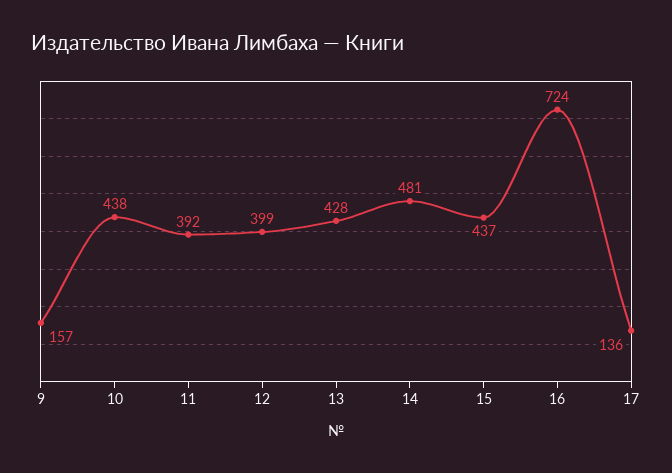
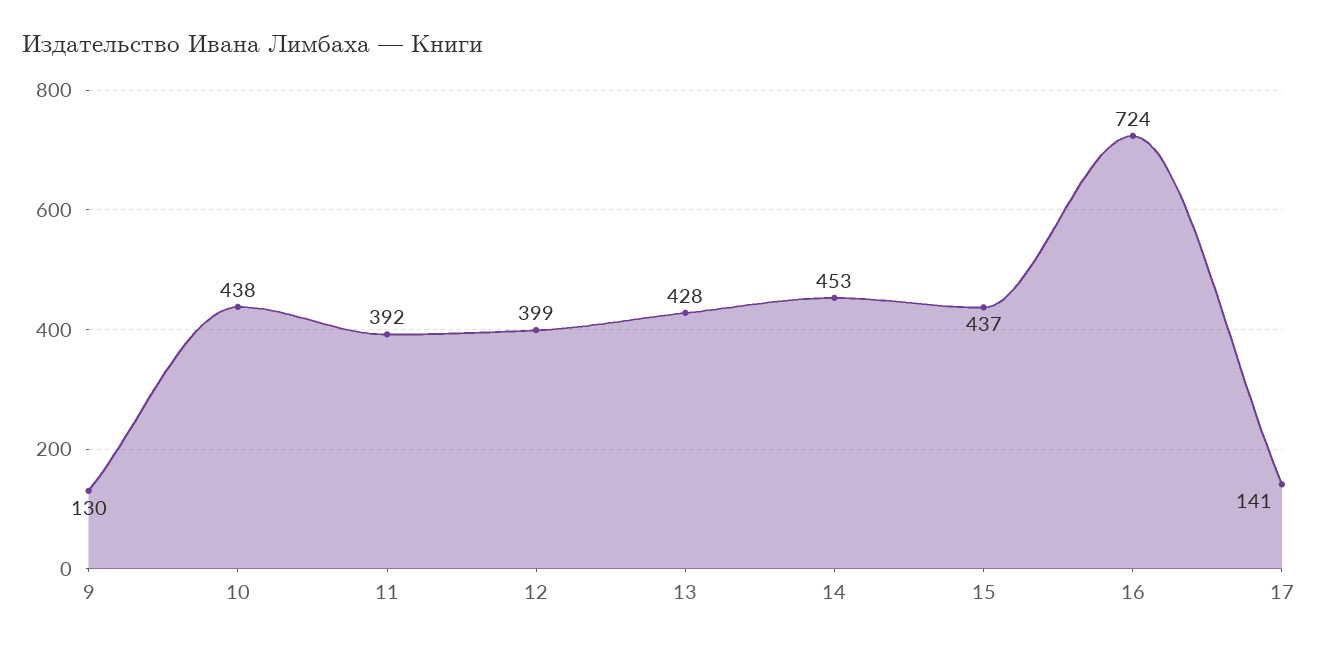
9: 157 -> 130
14: 481 -> 453
17: 136 -> 141

